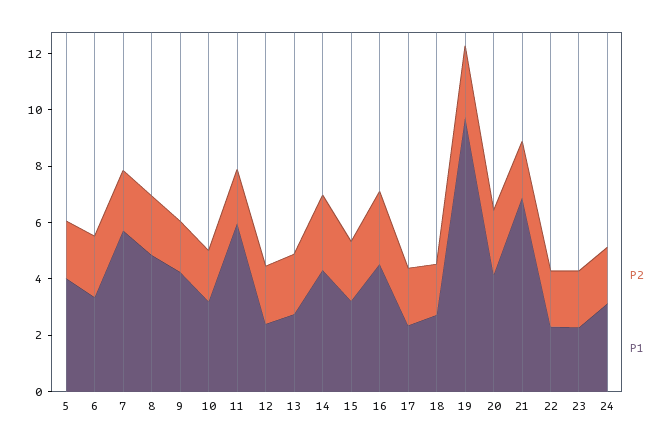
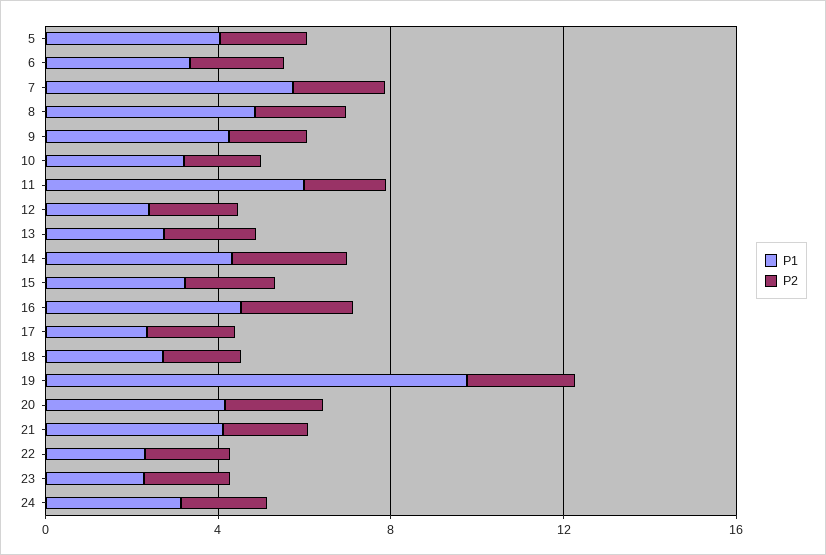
P1, 21: 7 -> 4

